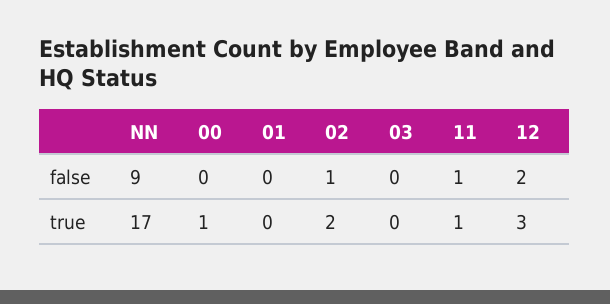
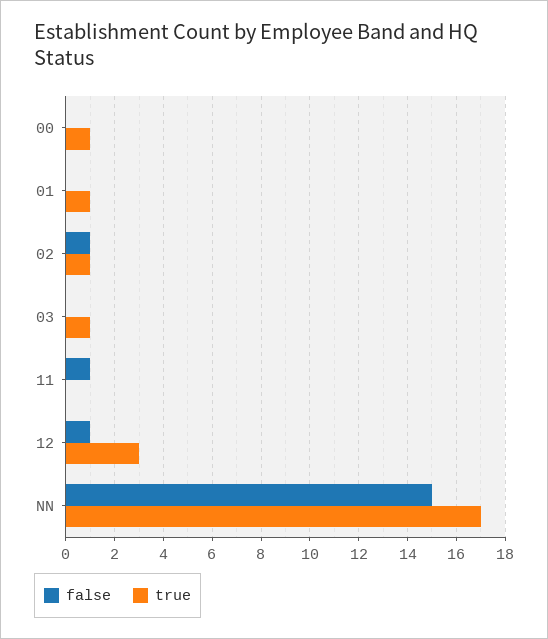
false, NN: 9 -> 15
false, 12: 2 -> 1
true, 01: 0 -> 1
true, 02: 2 -> 1
true, 03: 0 -> 1
true, 11: 1 -> 0

